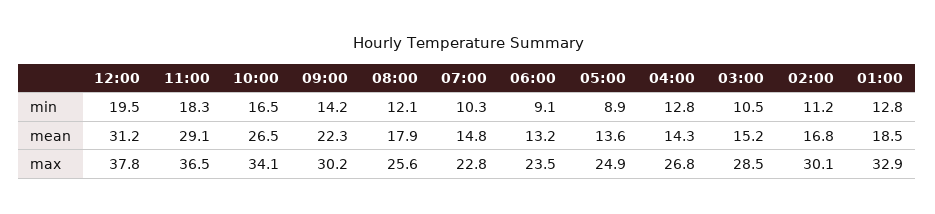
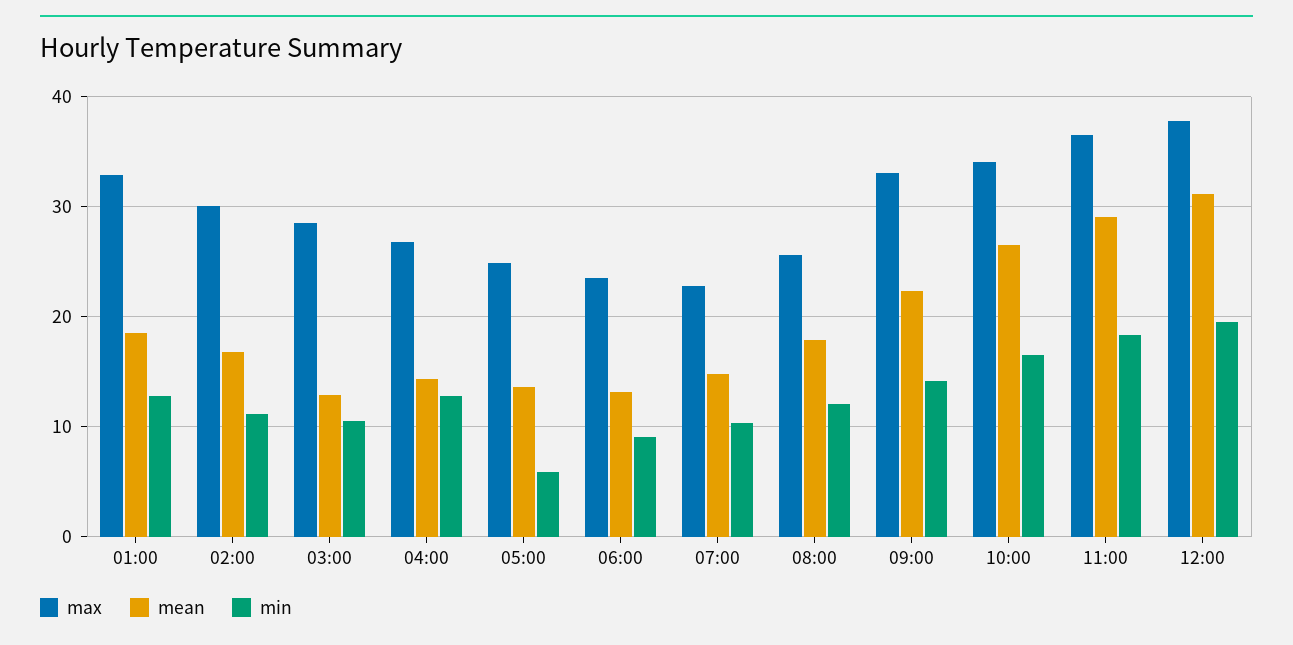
min, 05:00: 8.9 -> 6
mean, 03:00: 15.2 -> 13
max, 09:00: 30.2 -> 33

